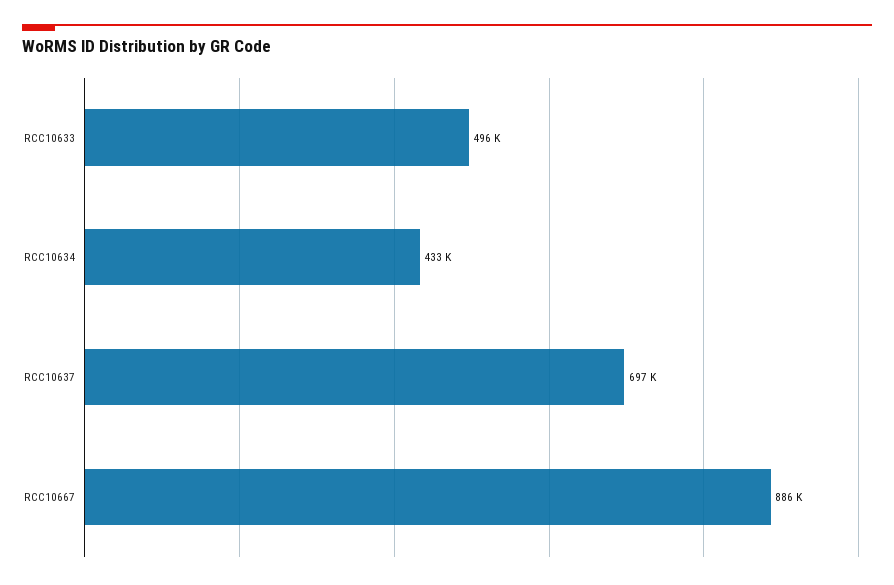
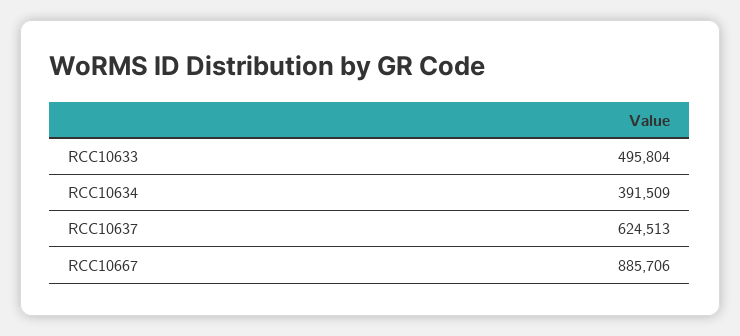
RCC10634: 433000 -> 391509
RCC10637: 697000 -> 624513

